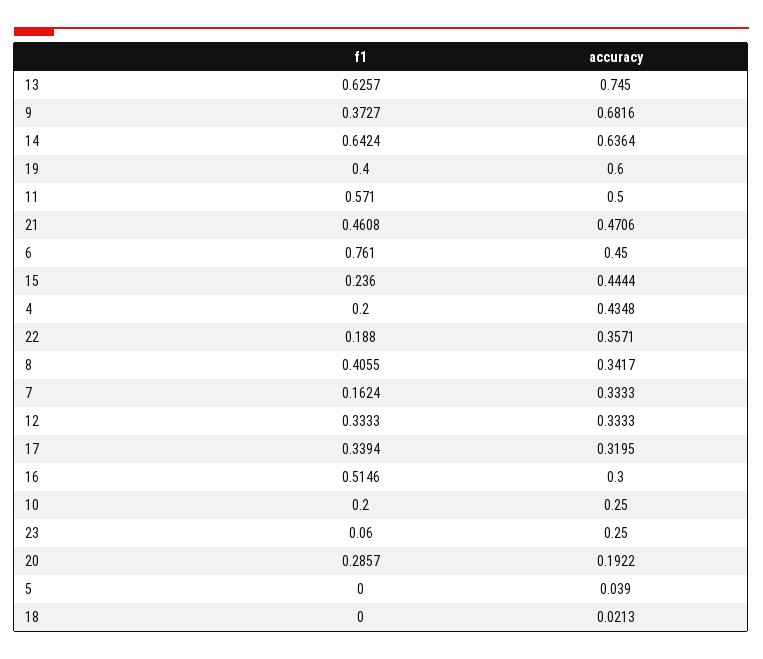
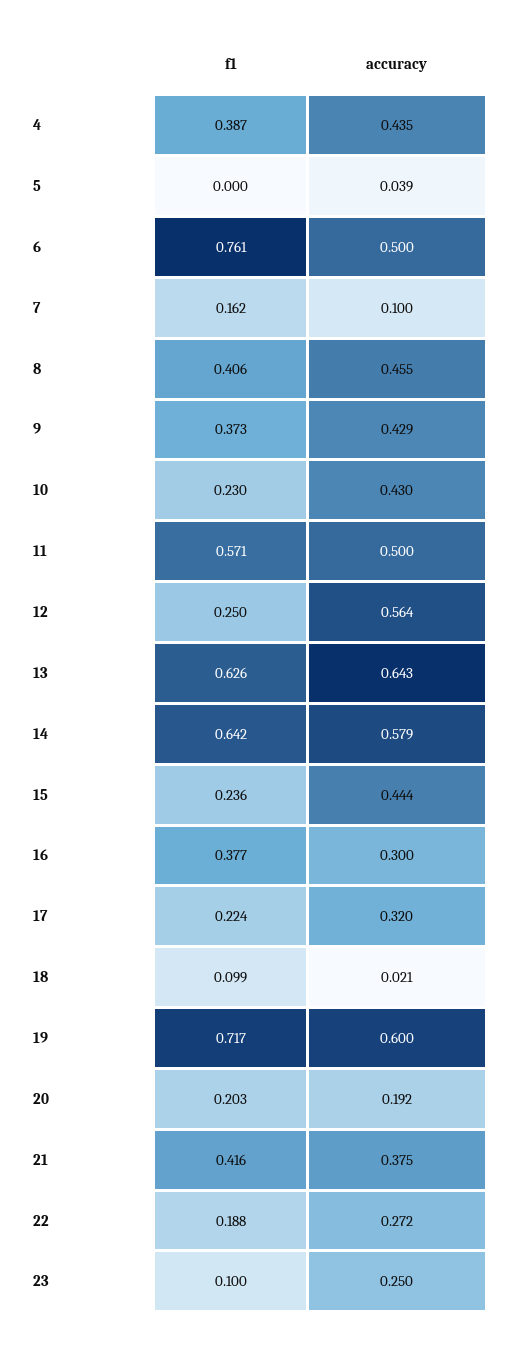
accuracy, 13: 0.745 -> 0.643
accuracy, 9: 0.6816 -> 0.429
accuracy, 14: 0.6364 -> 0.579
f1, 19: 0.4 -> 0.717
f1, 21: 0.4608 -> 0.416
accuracy, 21: 0.4706 -> 0.375
accuracy, 6: 0.45 -> 0.5
f1, 4: 0.2 -> 0.387
accuracy, 22: 0.3571 -> 0.272
accuracy, 8: 0.3417 -> 0.455
accuracy, 7: 0.3333 -> 0.1
f1, 12: 0.3333 -> 0.25
accuracy, 12: 0.3333 -> 0.564
f1, 17: 0.3394 -> 0.224
f1, 16: 0.5146 -> 0.377
f1, 10: 0.2 -> 0.23
accuracy, 10: 0.25 -> 0.43
f1, 23: 0.06 -> 0.1
f1, 20: 0.2857 -> 0.203
f1, 18: 0 -> 0.099

